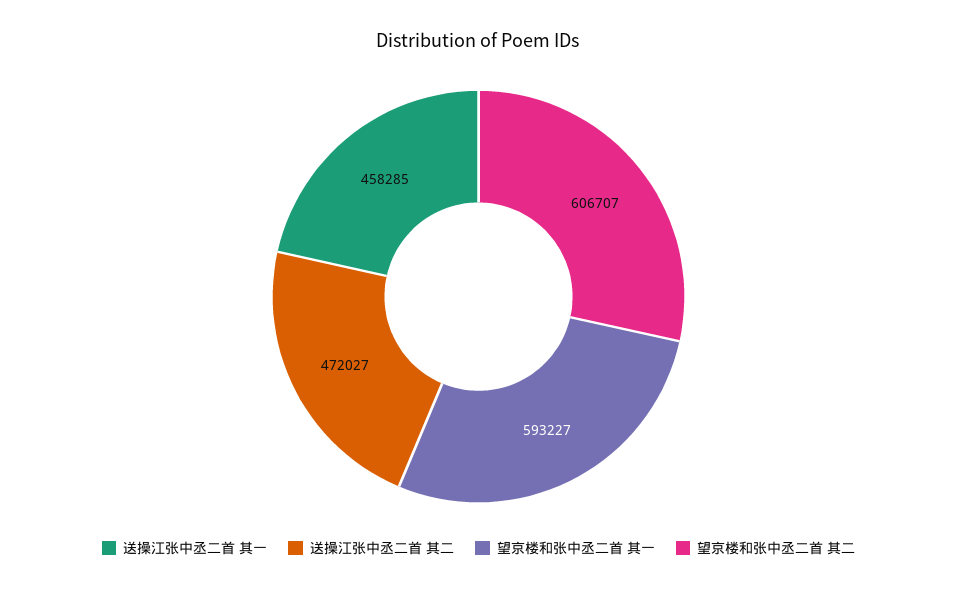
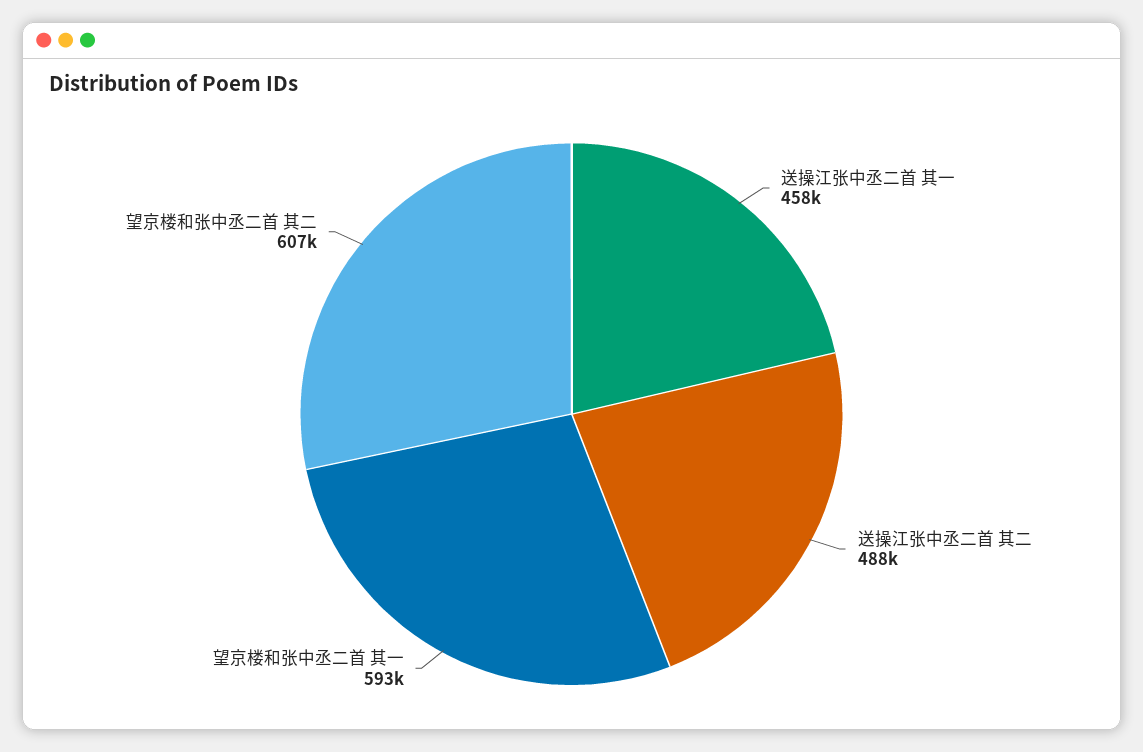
送操江张中丞二首 其二: 472027 -> 488000

